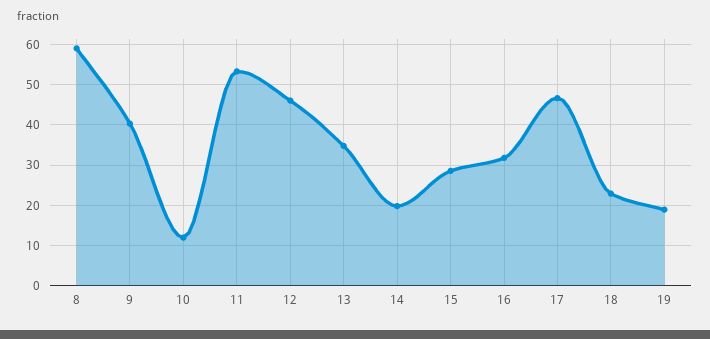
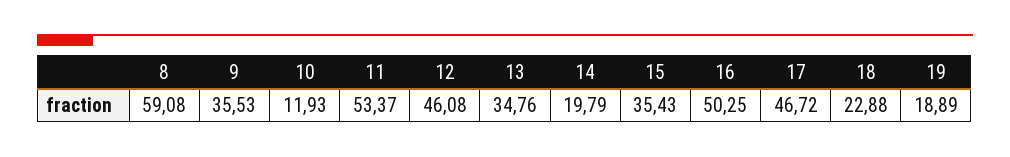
9: 40 -> 35.53
15: 28 -> 35.43
16: 32 -> 50.25

